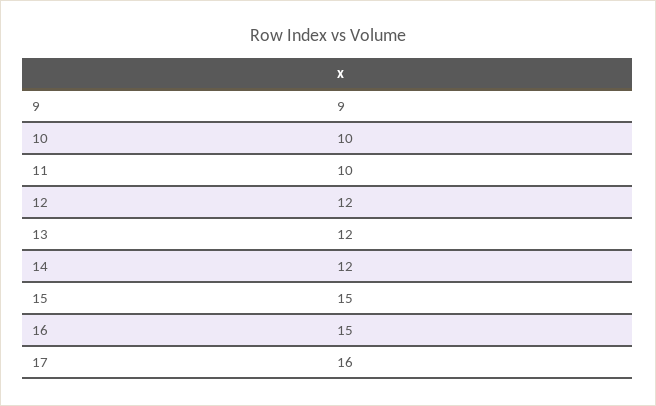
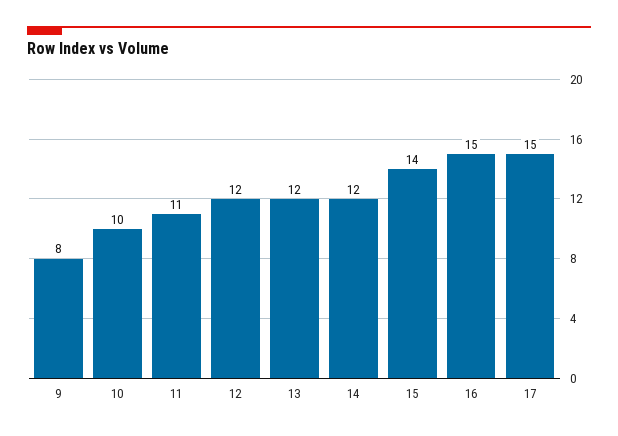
9: 9 -> 8
11: 10 -> 11
15: 15 -> 14
17: 16 -> 15

